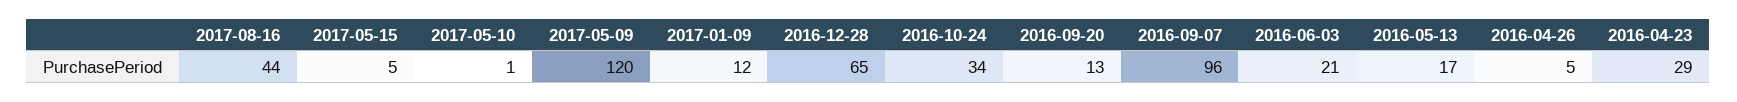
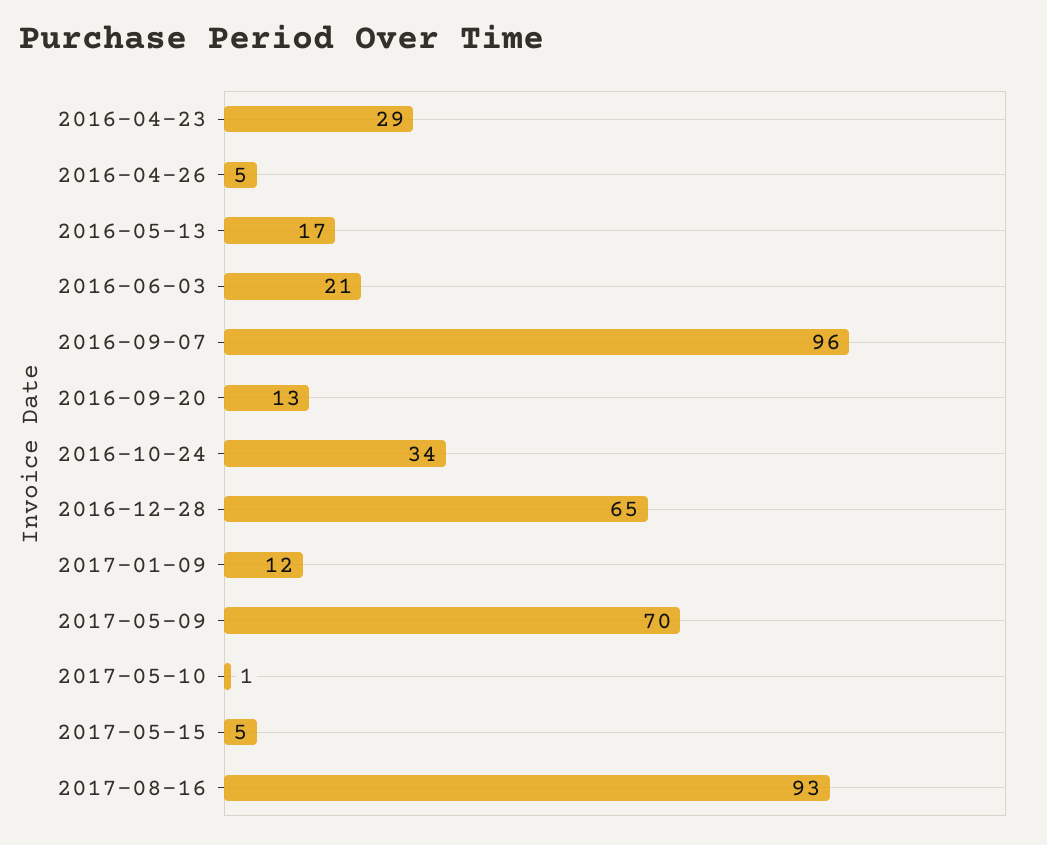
2017-08-16: 44 -> 93
2017-05-09: 120 -> 70

